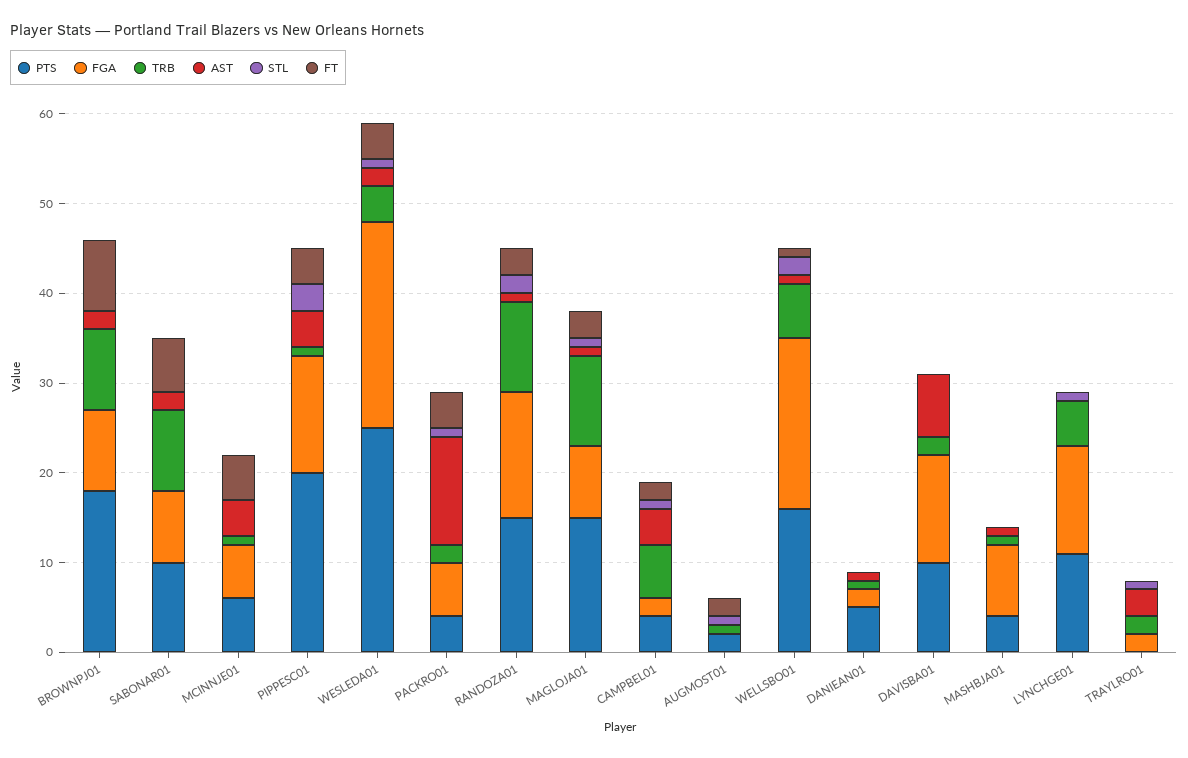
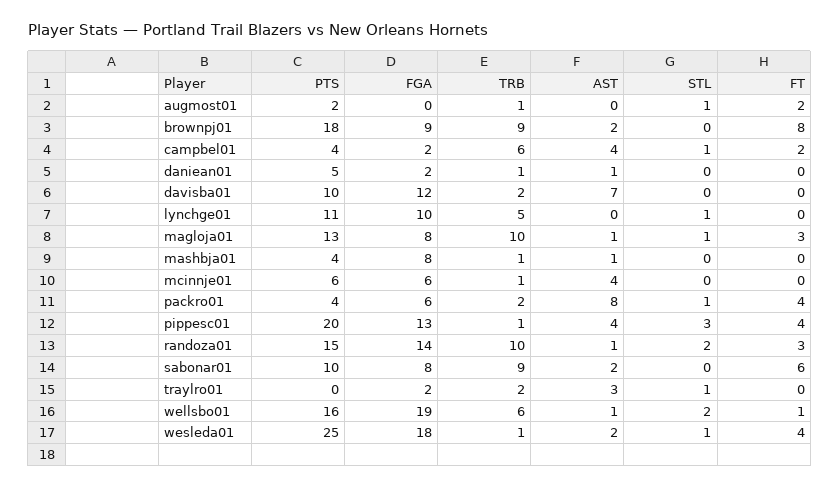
FT, MCINNJE01: 5 -> 0
FGA, WESLEDA01: 23 -> 18
TRB, WESLEDA01: 4 -> 1
AST, PACKRO01: 12 -> 8
PTS, MAGLOJA01: 15 -> 13
FGA, LYNCHGE01: 12 -> 10

